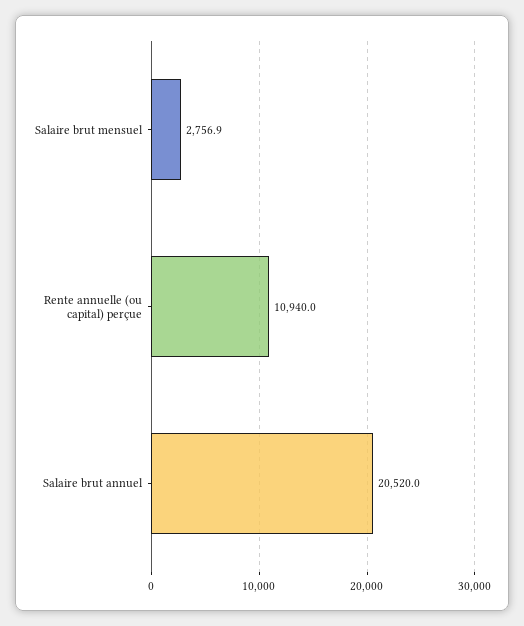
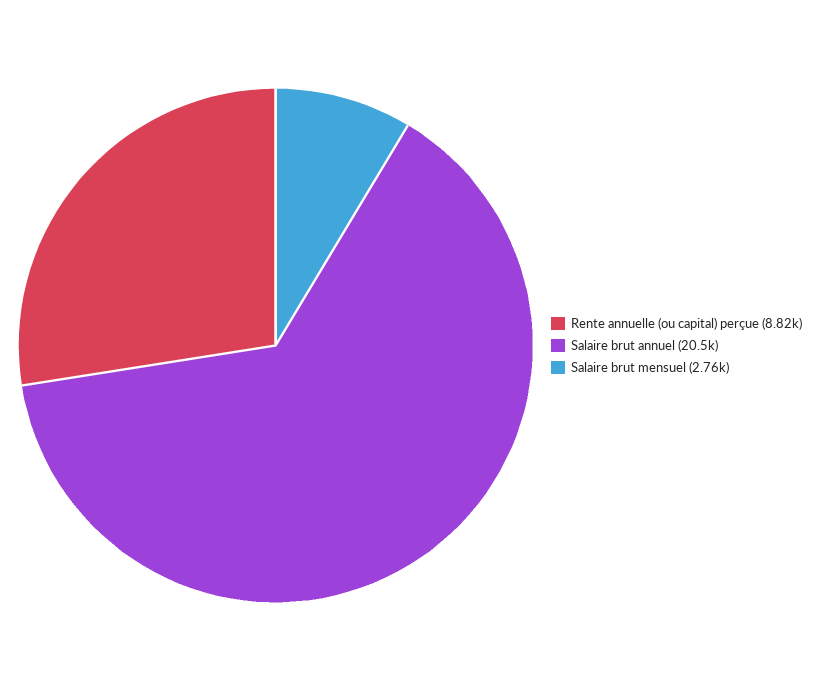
Rente annuelle (ou capital) perçue: 10940 -> 8820

